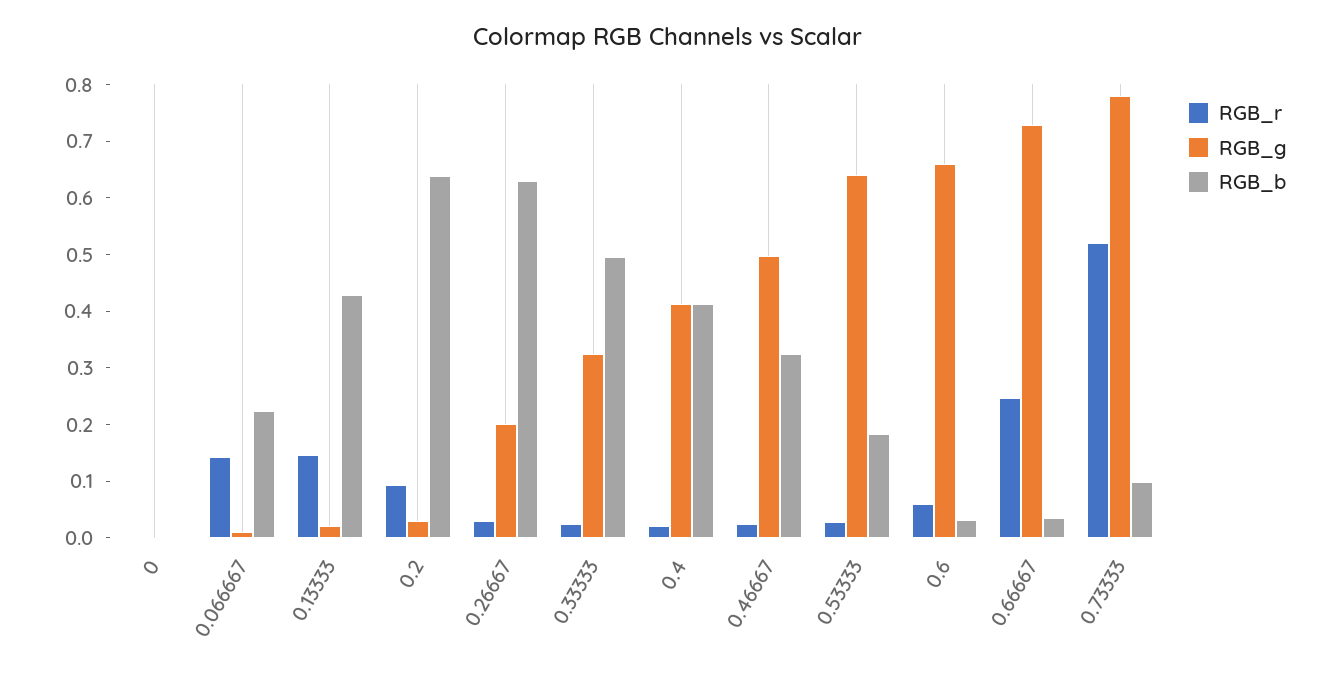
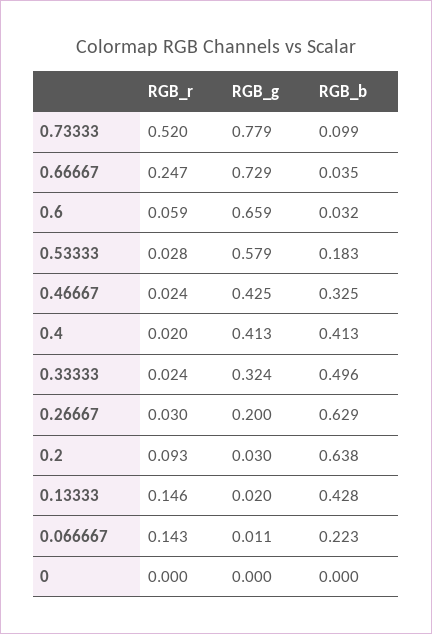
RGB_g, 0.46667: 0.5 -> 0.425
RGB_g, 0.53333: 0.64 -> 0.579

